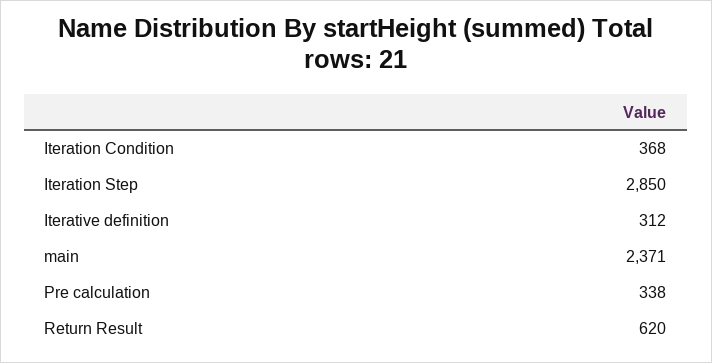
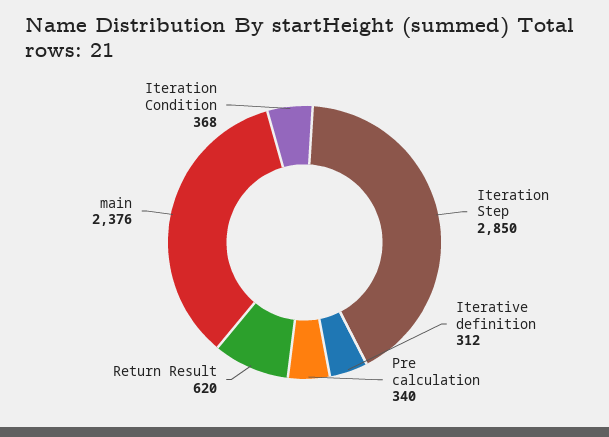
main: 2371 -> 2376
Pre calculation: 338 -> 340

